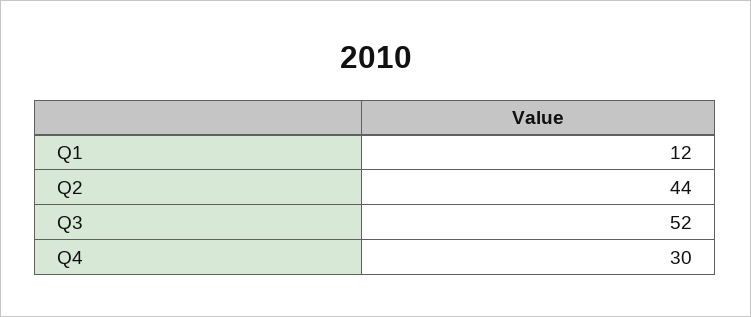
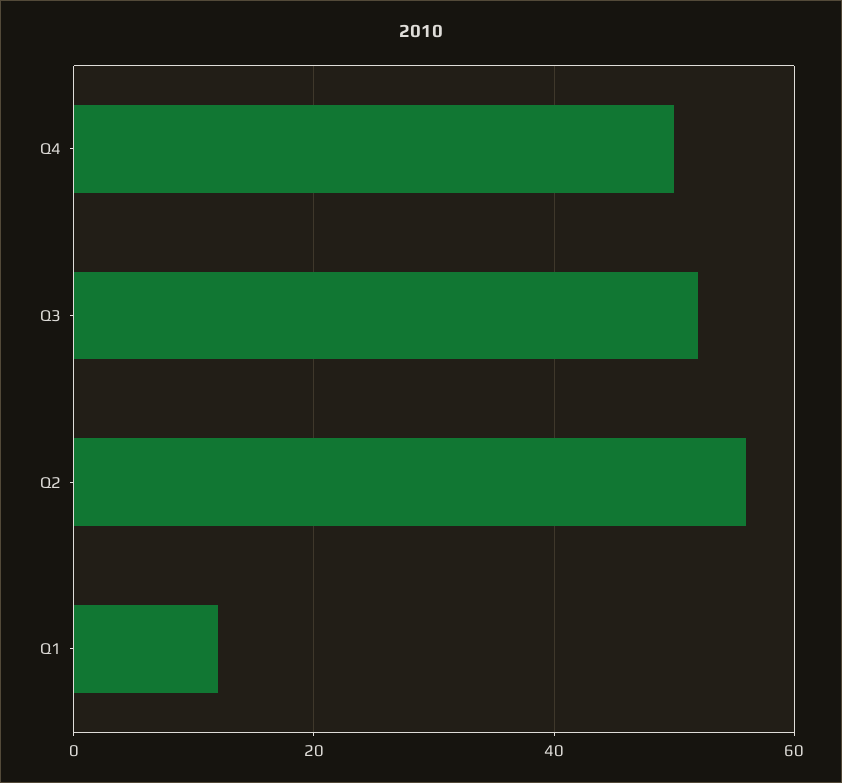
Q2: 44 -> 55
Q4: 30 -> 50

